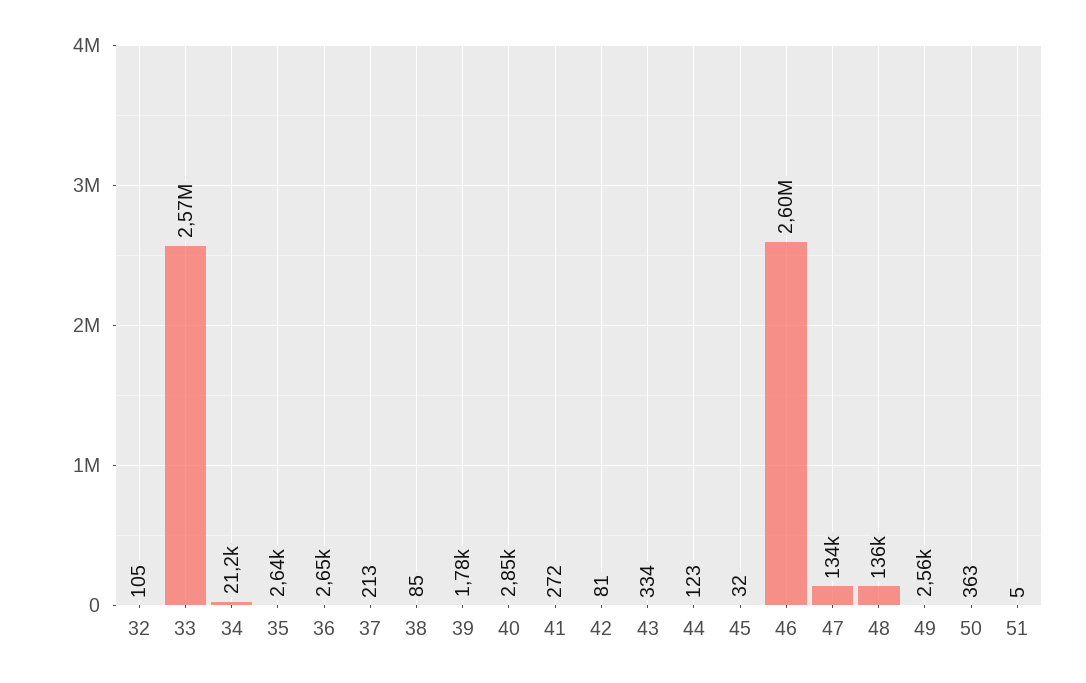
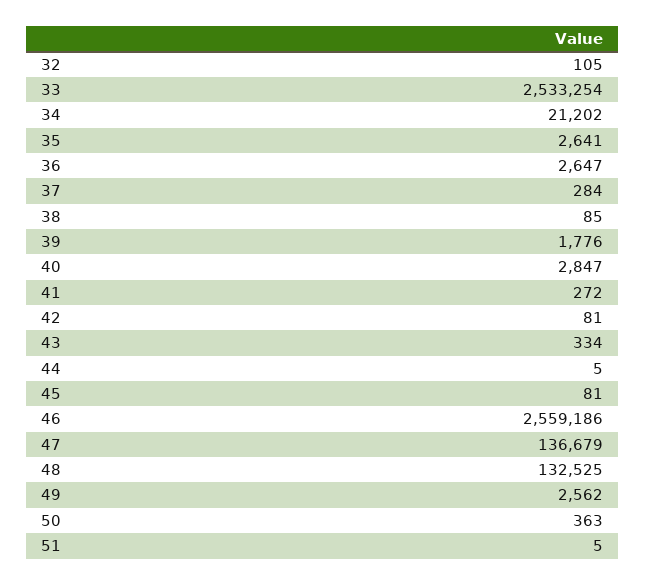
33: 2570000 -> 2533254
37: 213 -> 284
44: 123 -> 5
45: 32 -> 81
46: 2600000 -> 2559186
47: 134000 -> 136679
48: 136000 -> 132525

